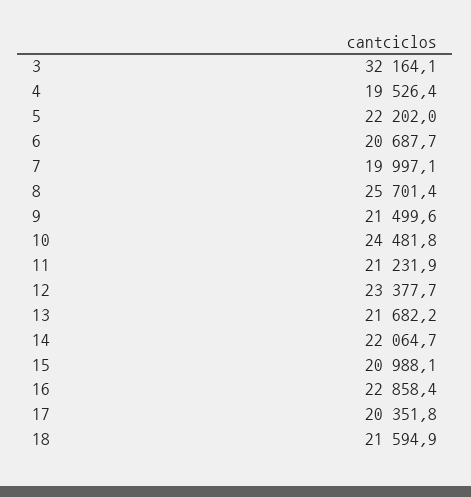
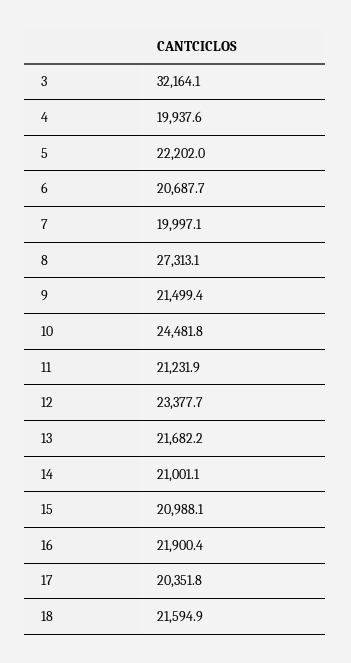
4: 19526.4 -> 19937.6
8: 25701.4 -> 27313.1
9: 21499.6 -> 21499.4
14: 22064.7 -> 21001.1
16: 22858.4 -> 21900.4

